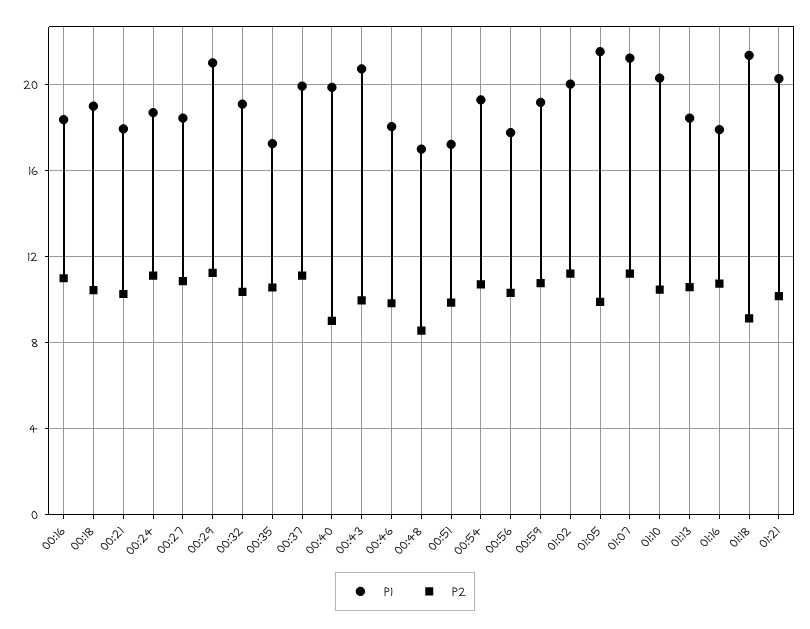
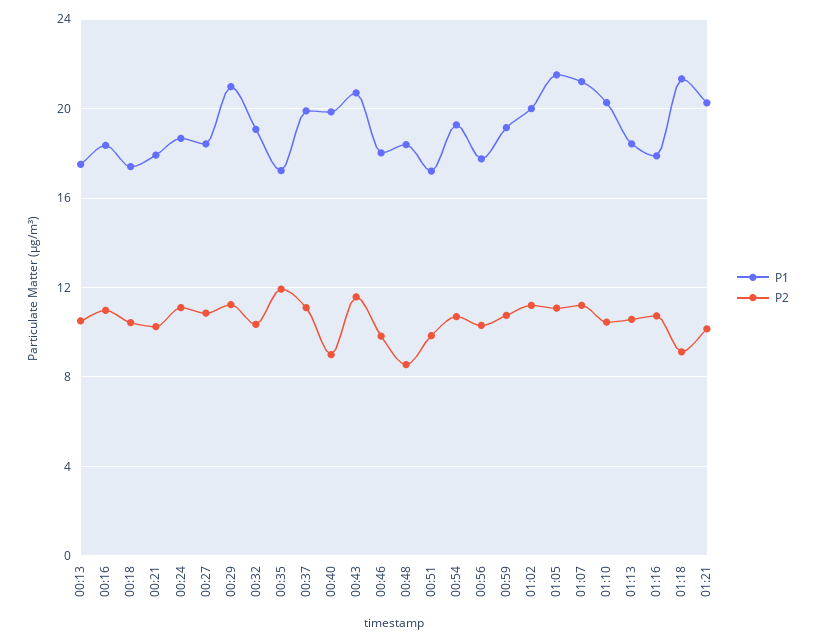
P1, 00:18: 19 -> 17.5
P2, 00:35: 10.5 -> 12
P2, 00:43: 10 -> 11.5
P1, 00:48: 17 -> 18.5
P2, 01:05: 10 -> 11
P1, 00:13: none -> 17.5
P2, 00:13: none -> 10.5

